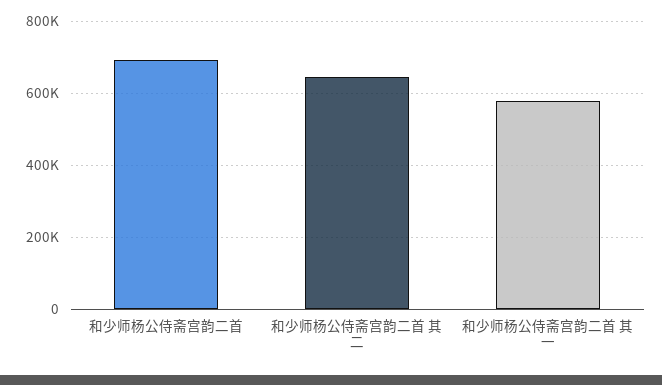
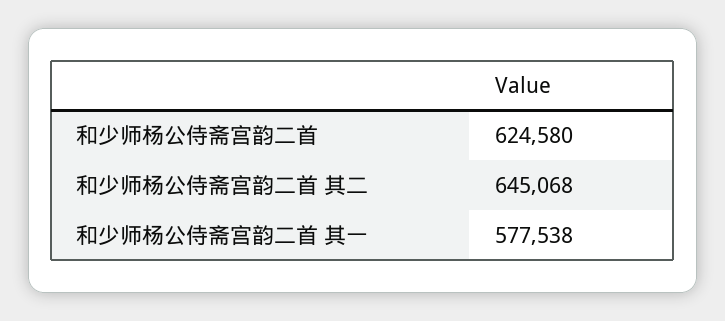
和少师杨公侍斋宫韵二首: 700000 -> 624580

